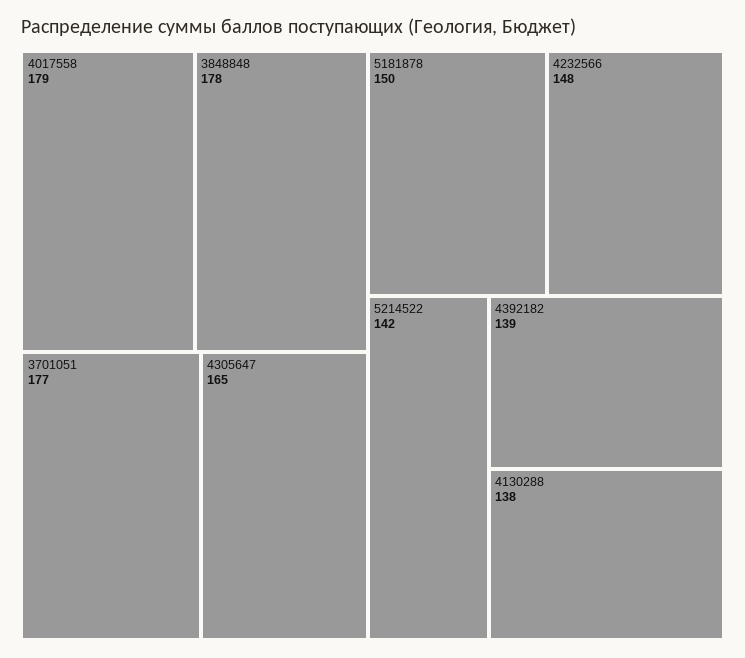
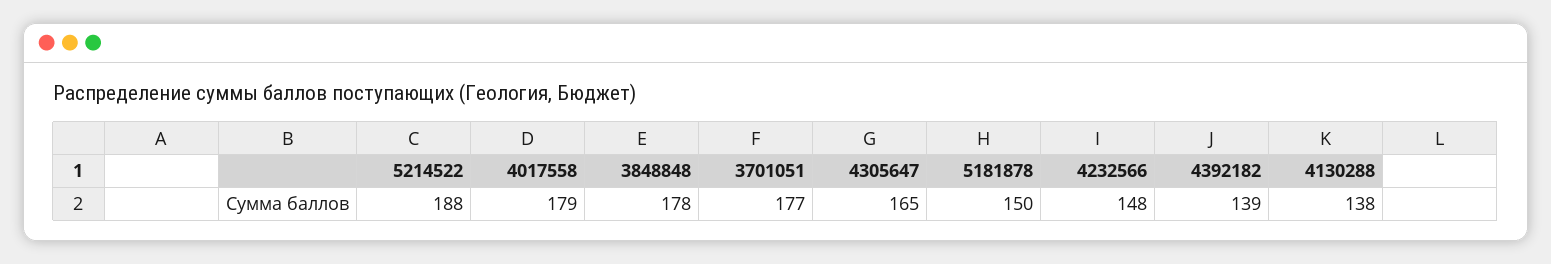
5214522: 142 -> 188

